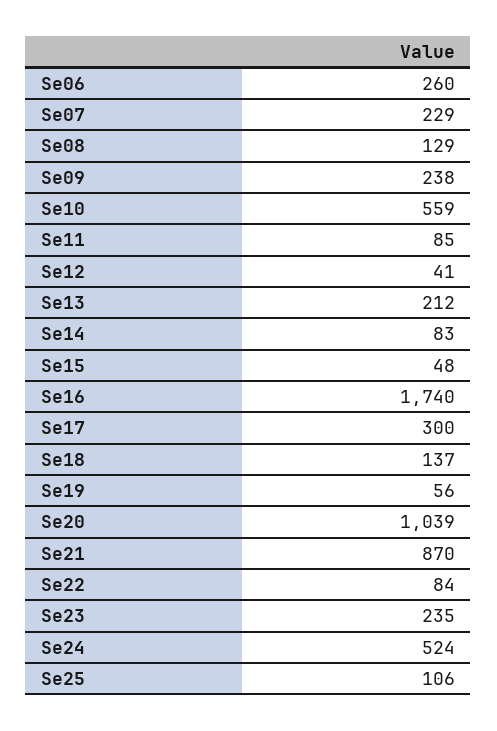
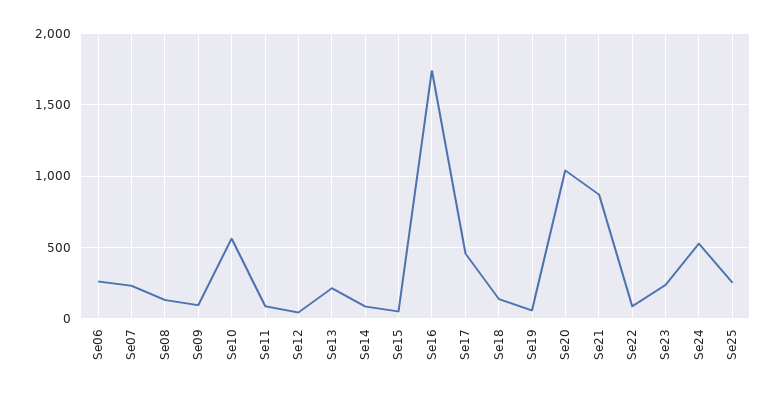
Se09: 238 -> 100
Se17: 300 -> 450
Se25: 106 -> 250

